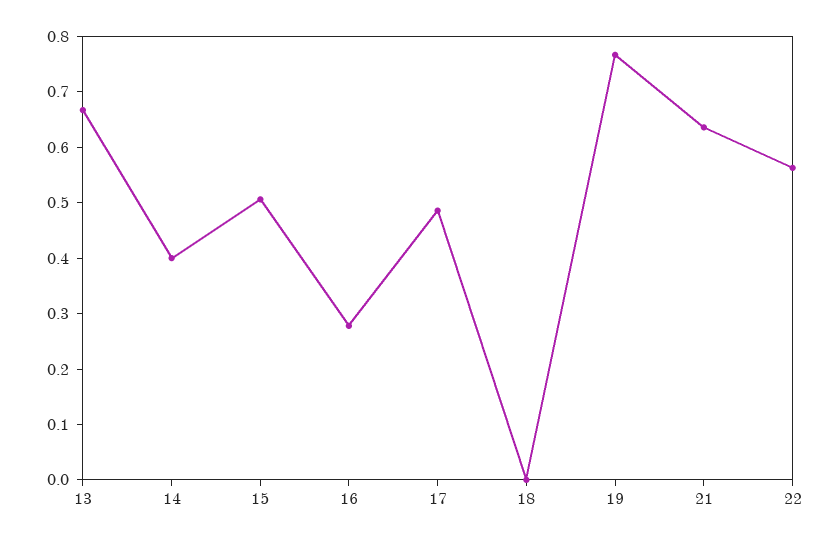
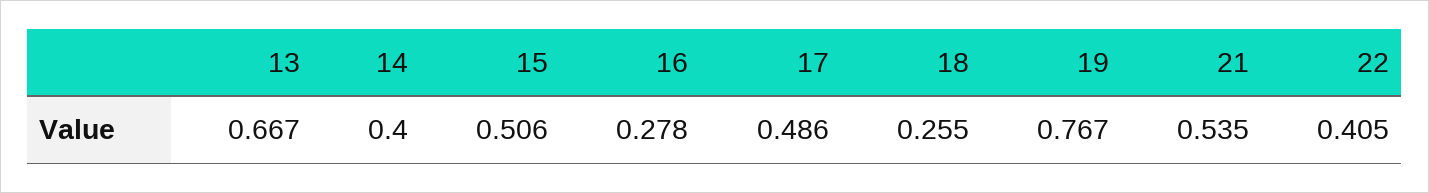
18: 0 -> 0.255
21: 0.64 -> 0.535
22: 0.56 -> 0.405

